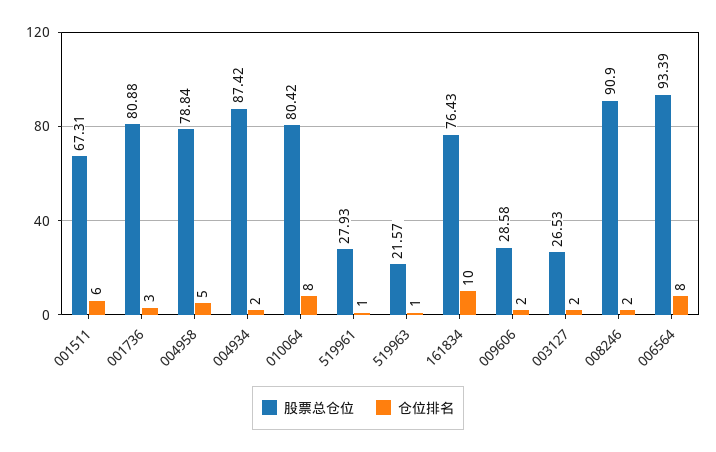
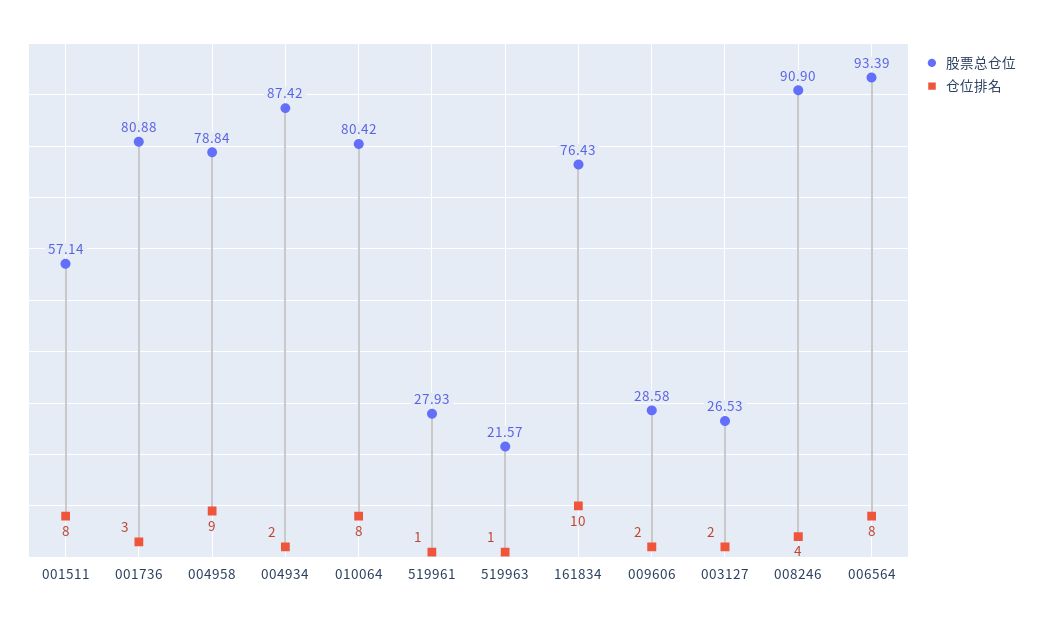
股票总仓位, 001511: 67.31 -> 57.14
仓位排名, 001511: 6 -> 8
仓位排名, 004958: 5 -> 9
仓位排名, 008246: 2 -> 4

